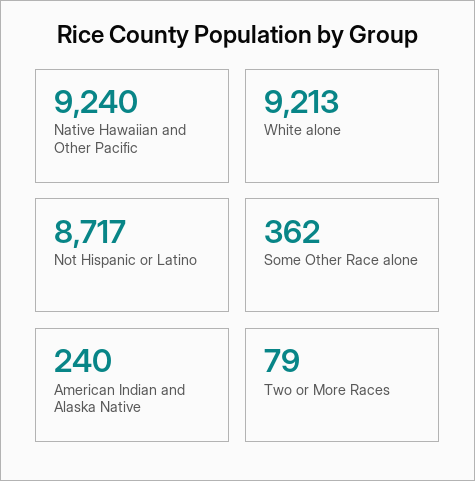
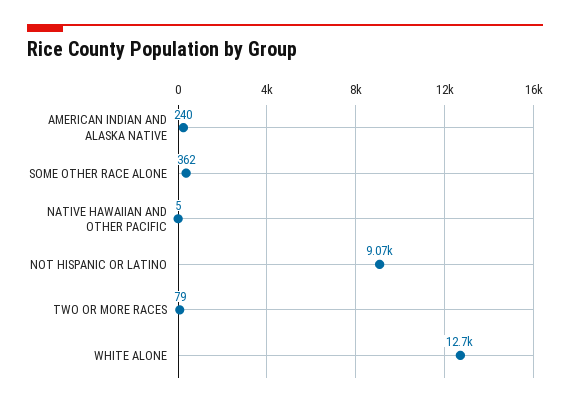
Native Hawaiian and Other Pacific: 9240 -> 5
White alone: 9213 -> 12700
Not Hispanic or Latino: 8717 -> 9070

